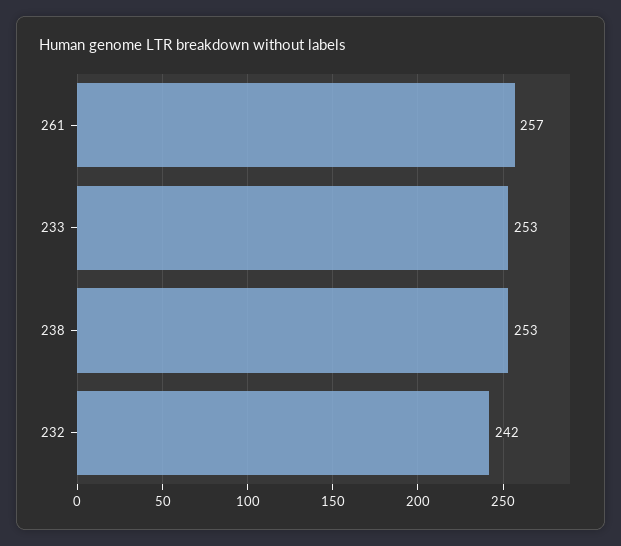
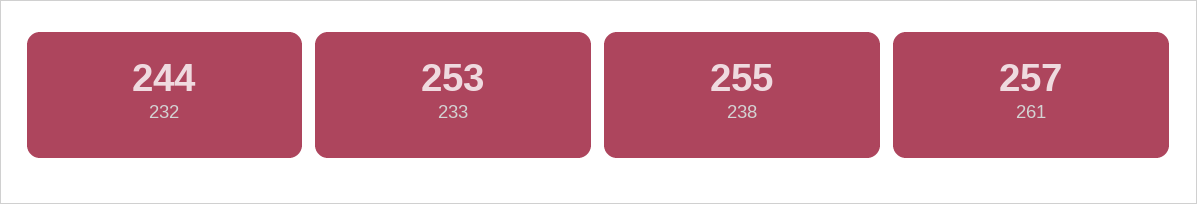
238: 253 -> 255
232: 242 -> 244

